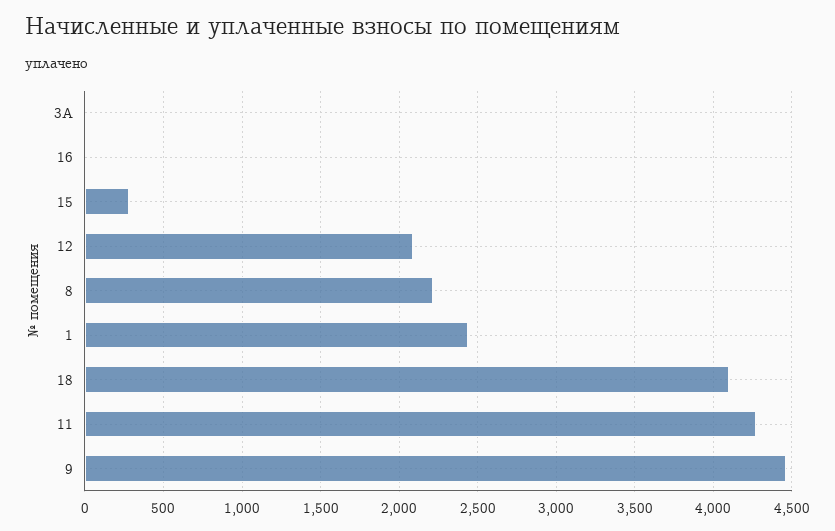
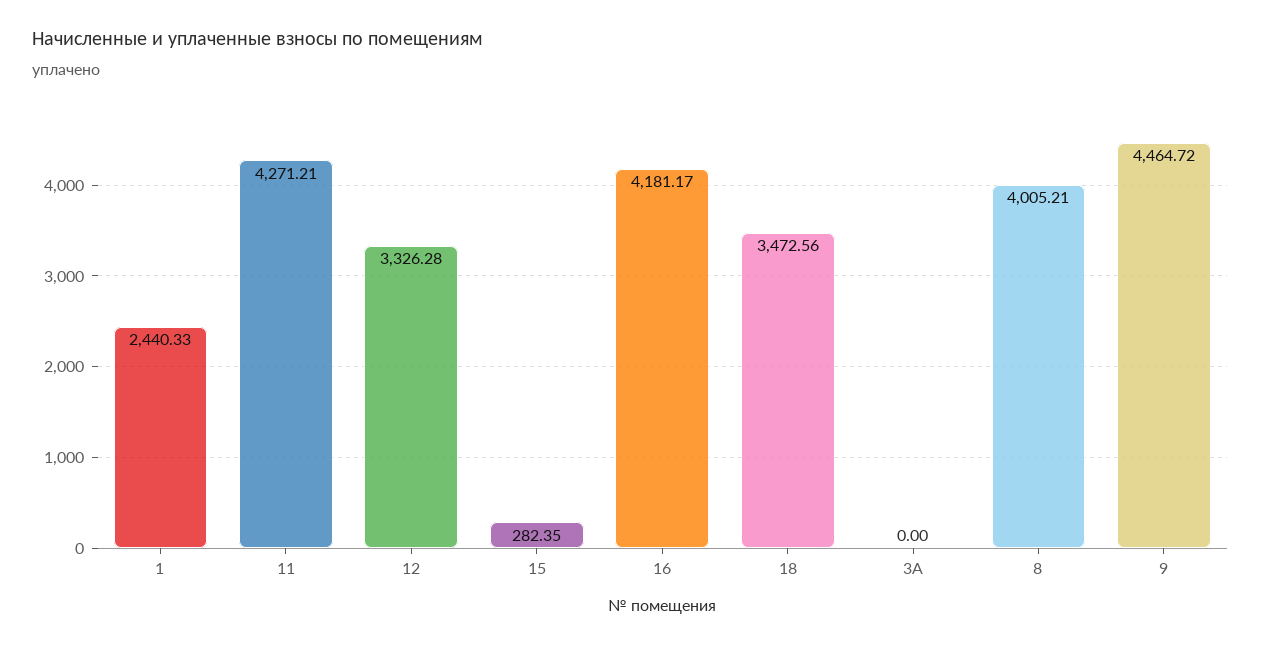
16: 0 -> 4181.17
12: 2100 -> 3326.28
8: 2200 -> 4005.21
18: 4100 -> 3472.56

